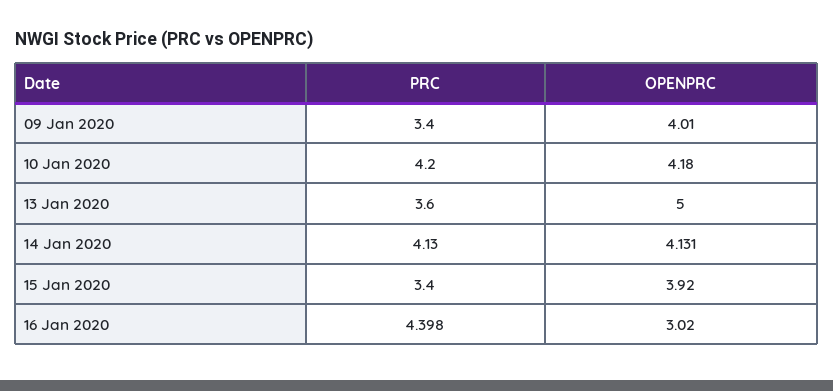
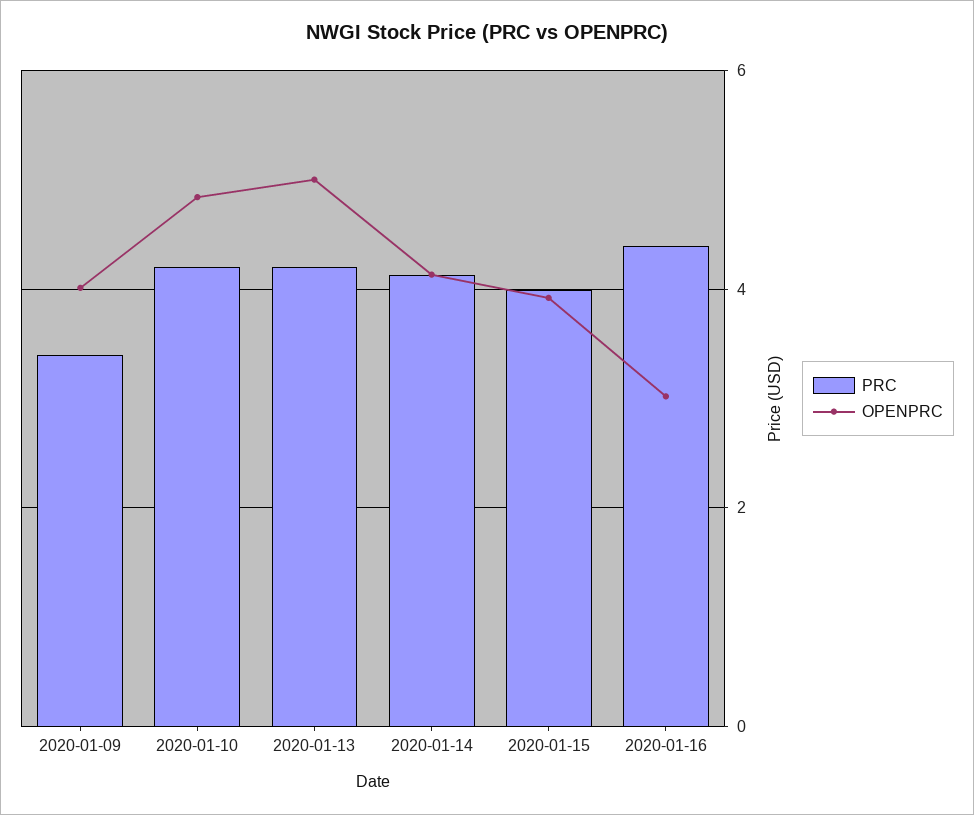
OPENPRC, 10 Jan 2020: 4.18 -> 4.8
PRC, 13 Jan 2020: 3.6 -> 4.2
PRC, 15 Jan 2020: 3.4 -> 4

